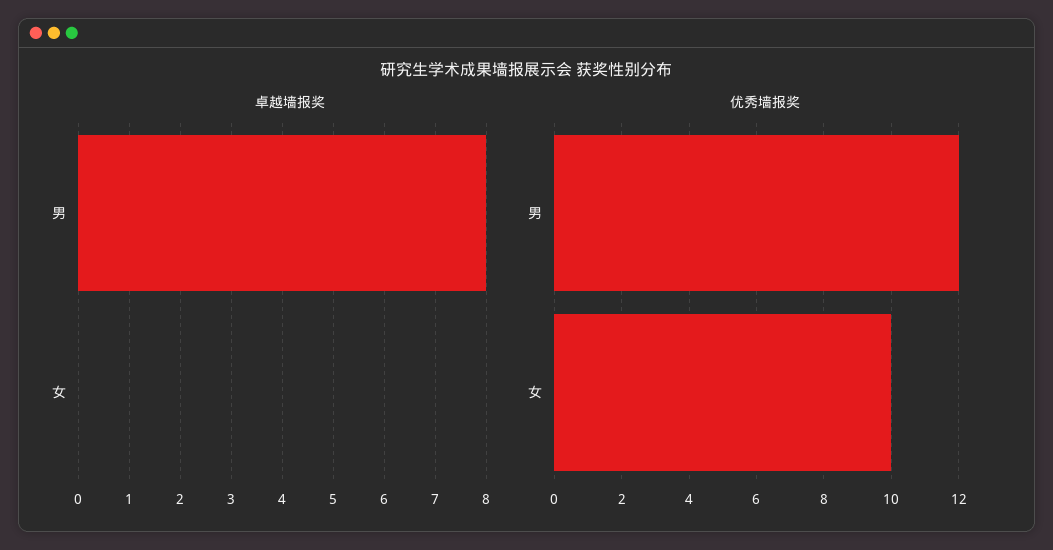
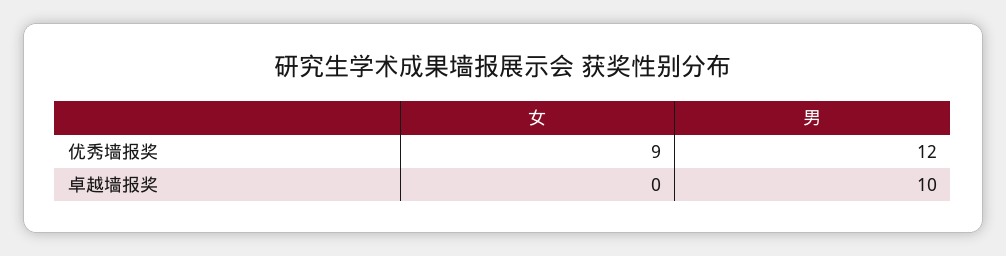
卓越墙报奖, 男: 8 -> 10
优秀墙报奖, 女: 10 -> 9

